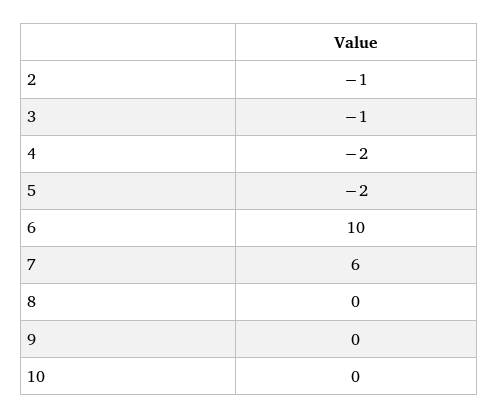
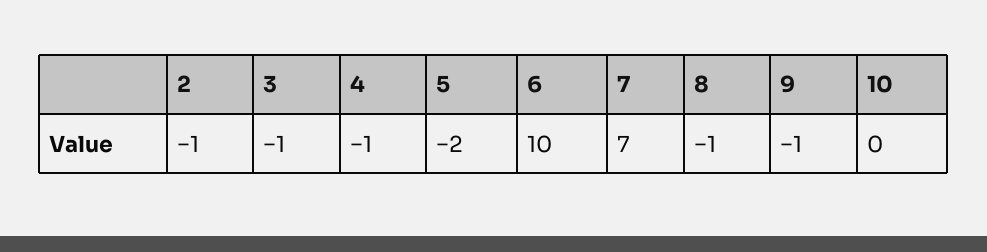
4: -2 -> -1
7: 6 -> 7
8: 0 -> -1
9: 0 -> -1

